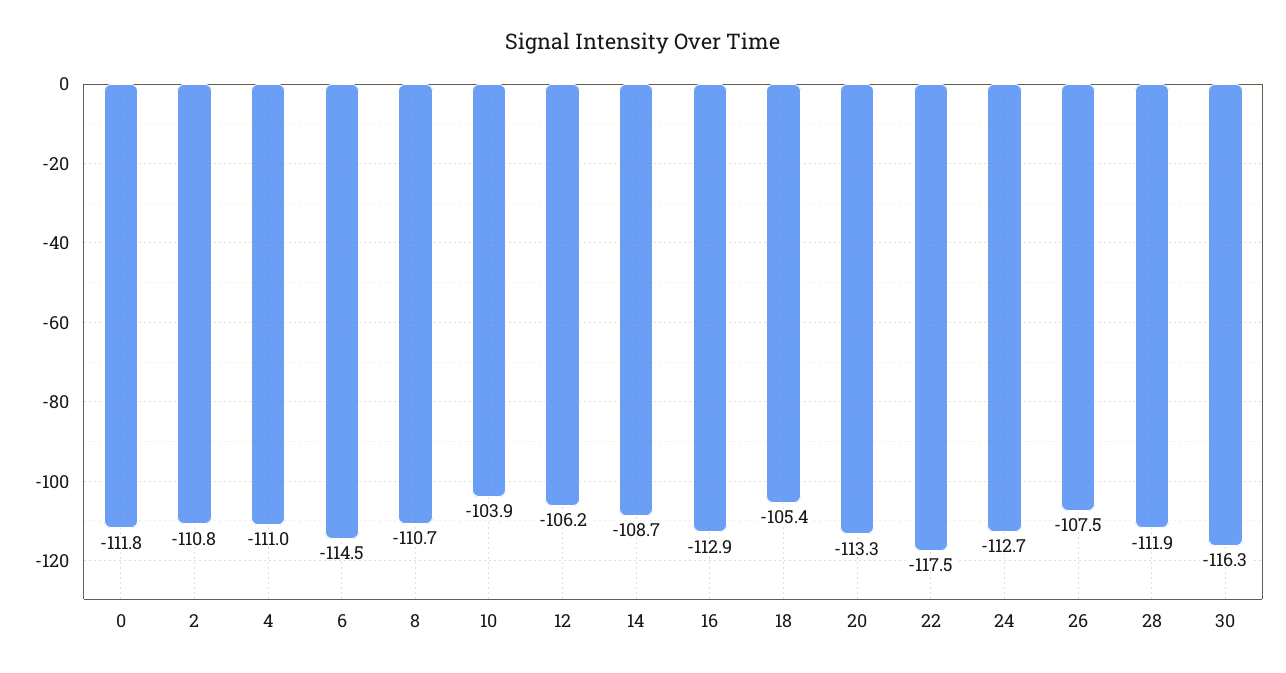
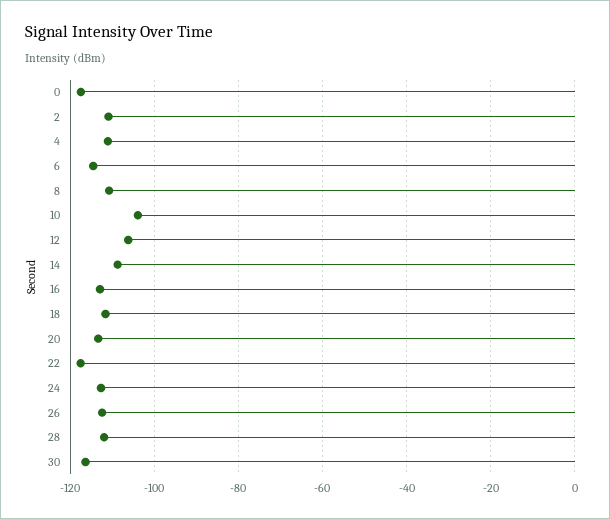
0: -111.8 -> -118
18: -105.4 -> -112
26: -107.5 -> -112

